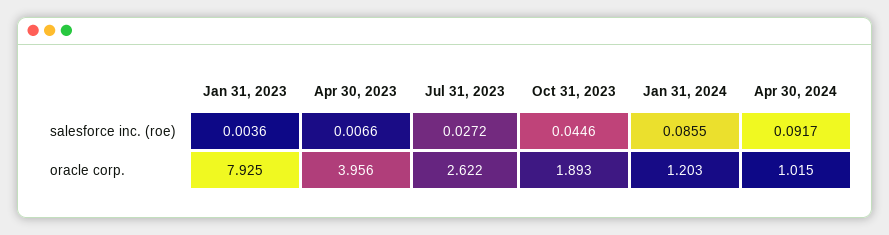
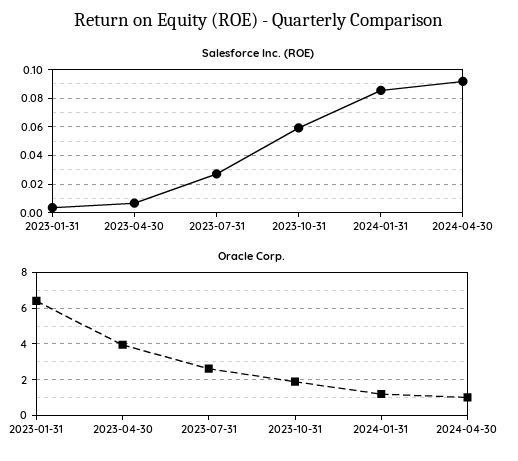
salesforce inc. (roe), Oct 31, 2023: 0.0446 -> 0.06
oracle corp., Jan 31, 2023: 7.925 -> 6.5

